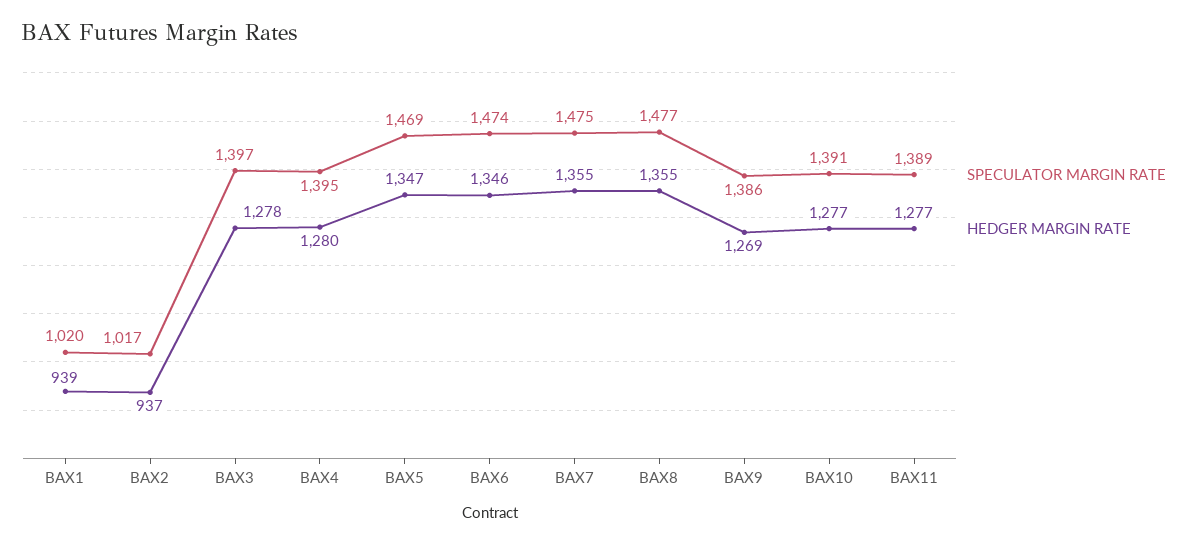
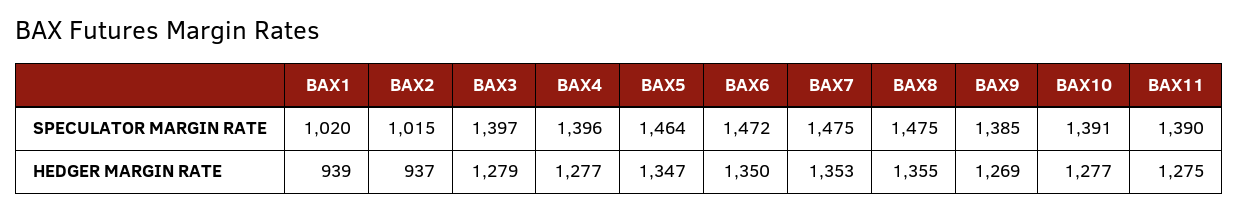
SPECULATOR MARGIN RATE, BAX2: 1017 -> 1015
HEDGER MARGIN RATE, BAX3: 1278 -> 1279
SPECULATOR MARGIN RATE, BAX4: 1395 -> 1396
HEDGER MARGIN RATE, BAX4: 1280 -> 1277
SPECULATOR MARGIN RATE, BAX5: 1469 -> 1464
SPECULATOR MARGIN RATE, BAX6: 1474 -> 1472
HEDGER MARGIN RATE, BAX6: 1346 -> 1350
HEDGER MARGIN RATE, BAX7: 1355 -> 1353
SPECULATOR MARGIN RATE, BAX8: 1477 -> 1475
SPECULATOR MARGIN RATE, BAX9: 1386 -> 1385
SPECULATOR MARGIN RATE, BAX11: 1389 -> 1390
HEDGER MARGIN RATE, BAX11: 1277 -> 1275

